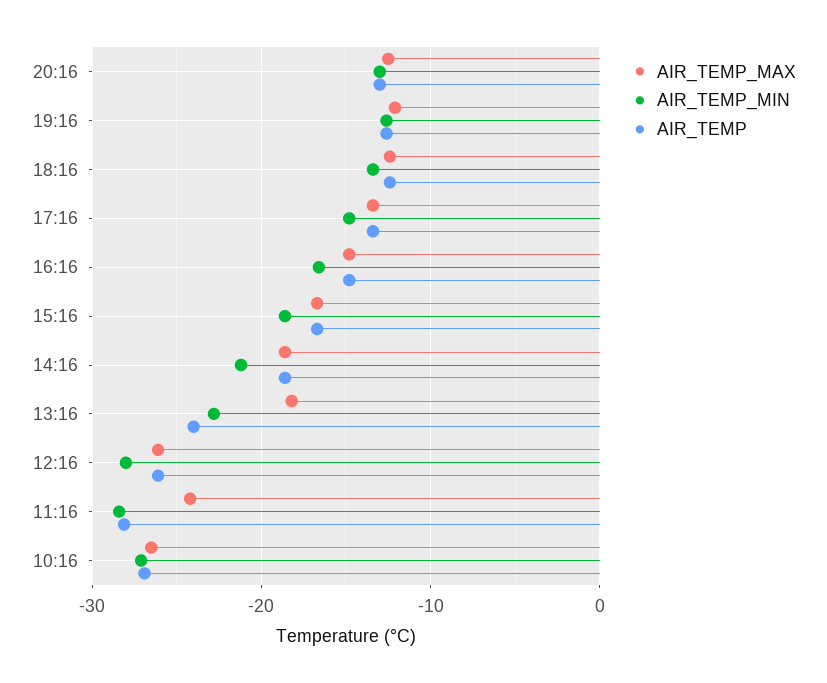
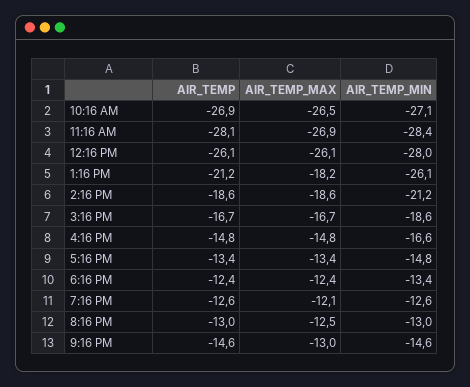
AIR_TEMP_MIN, 13:16: -23 -> -26.1
AIR_TEMP, 13:16: -24 -> -21.2
AIR_TEMP_MAX, 11:16: -24 -> -26.9
AIR_TEMP, 9:16 PM: none -> -14.6
AIR_TEMP_MAX, 9:16 PM: none -> -13
AIR_TEMP_MIN, 9:16 PM: none -> -14.6

